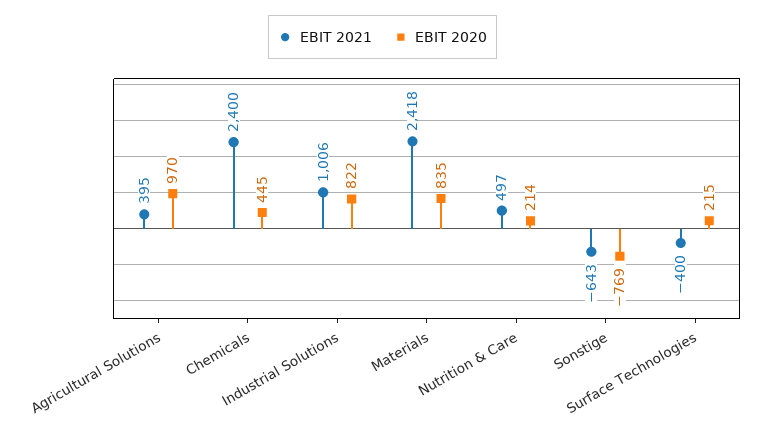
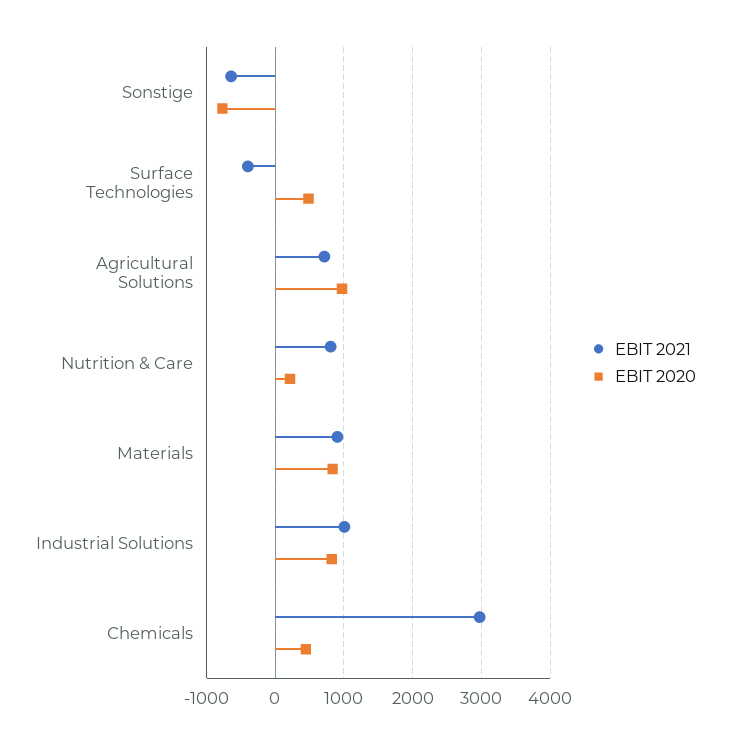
EBIT 2021, Agricultural Solutions: 395 -> 700
EBIT 2021, Chemicals: 2400 -> 3000
EBIT 2021, Materials: 2418 -> 900
EBIT 2021, Nutrition & Care: 497 -> 800
EBIT 2020, Surface Technologies: 215 -> 500

